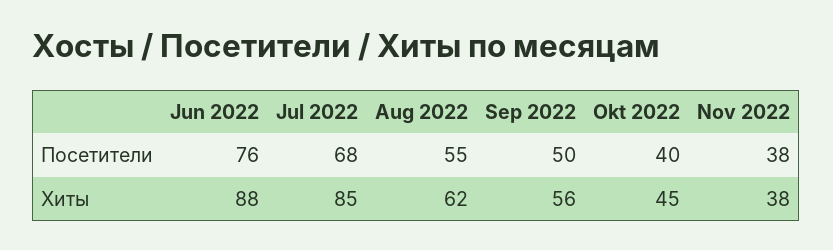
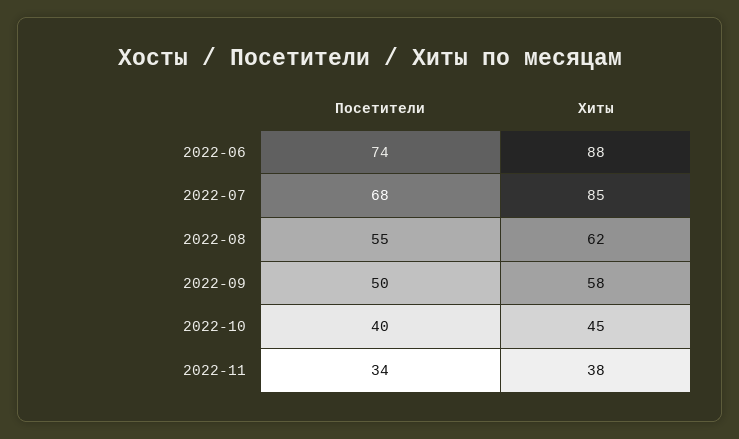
Jun 2022, Посетители: 76 -> 74
Nov 2022, Посетители: 38 -> 34
Sep 2022, Хиты: 56 -> 58

